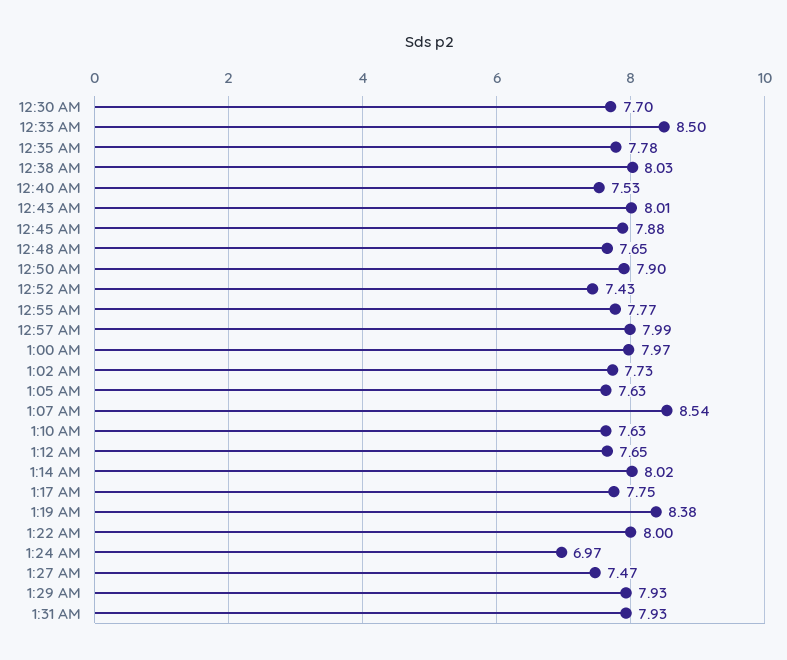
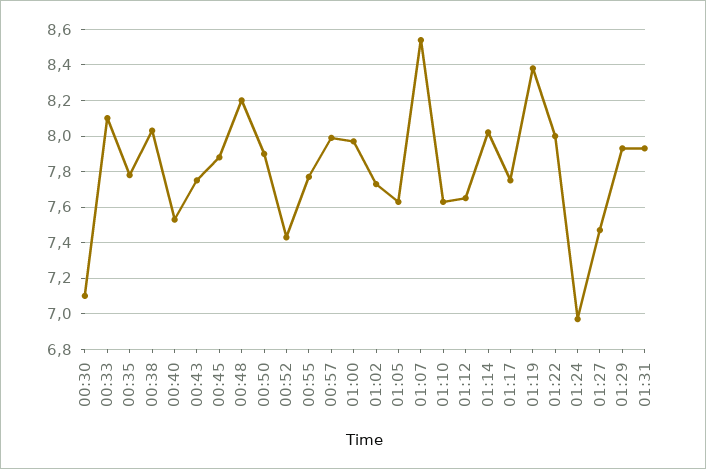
12:30 AM: 7.7 -> 7.1
12:33 AM: 8.5 -> 8.1
12:43 AM: 8.01 -> 7.75
12:48 AM: 7.65 -> 8.2

